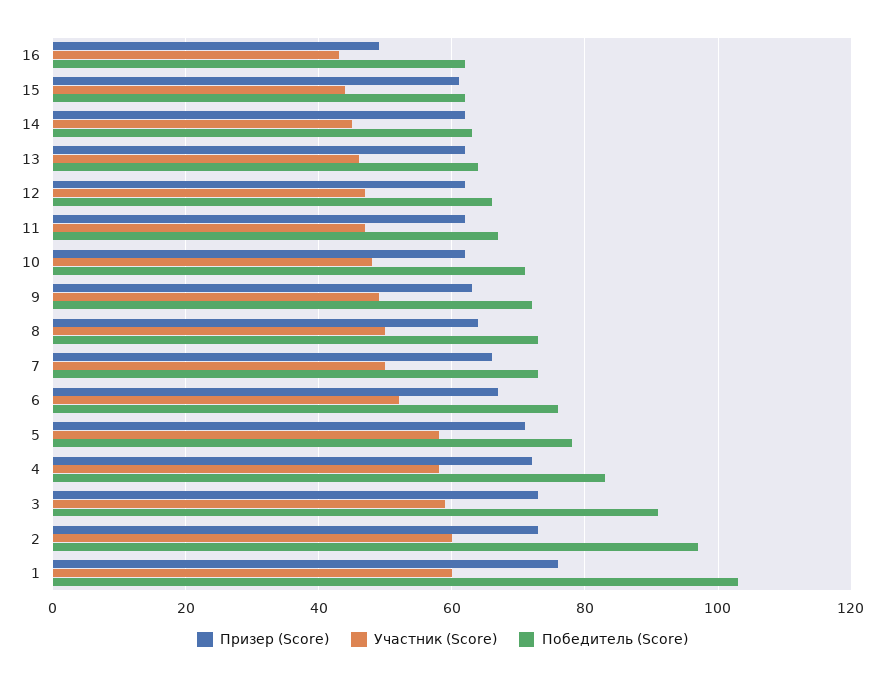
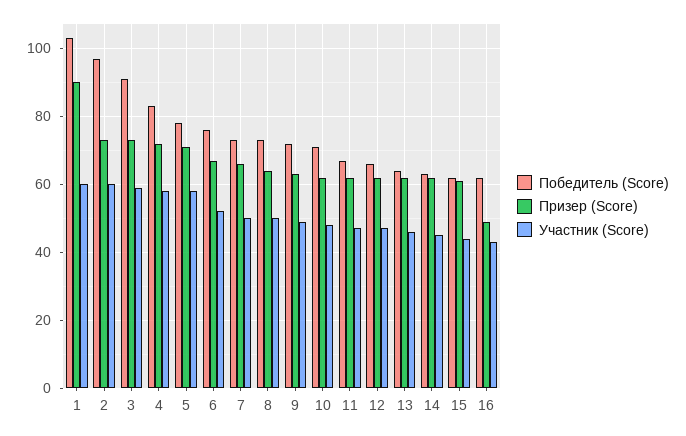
Призер (Score), 1: 75 -> 90

